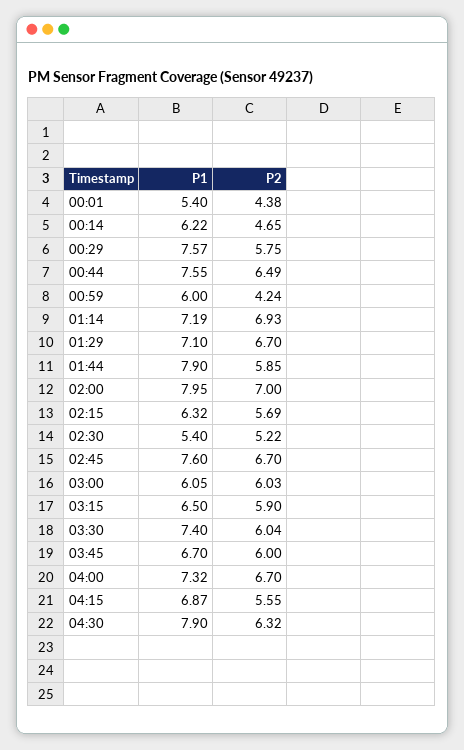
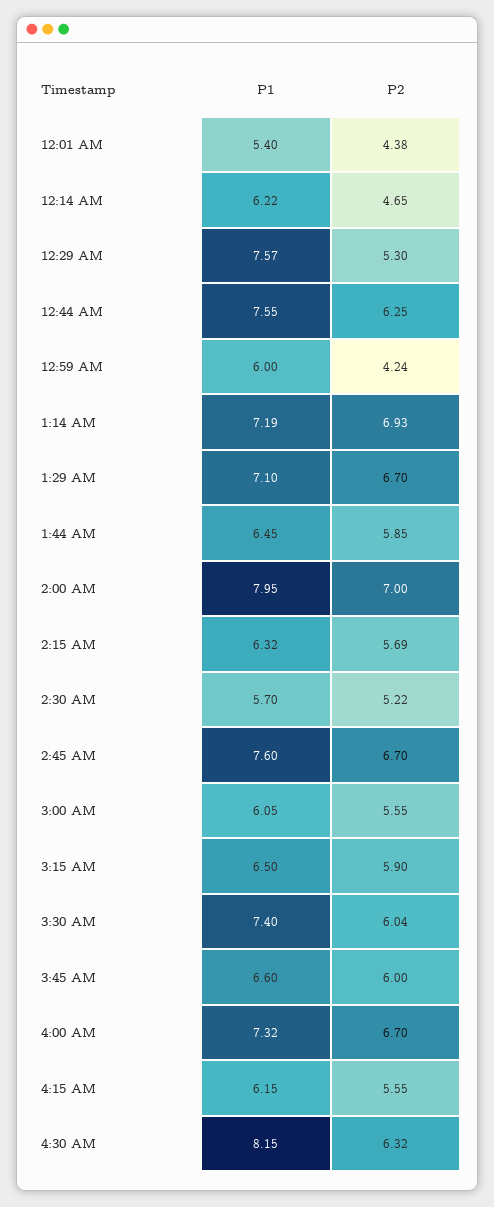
P2, 00:29: 5.75 -> 5.3
P2, 00:44: 6.49 -> 6.25
P1, 01:44: 7.9 -> 6.45
P1, 02:30: 5.4 -> 5.7
P2, 03:00: 6.03 -> 5.55
P1, 03:45: 6.7 -> 6.6
P1, 04:15: 6.87 -> 6.15
P1, 04:30: 7.9 -> 8.15

